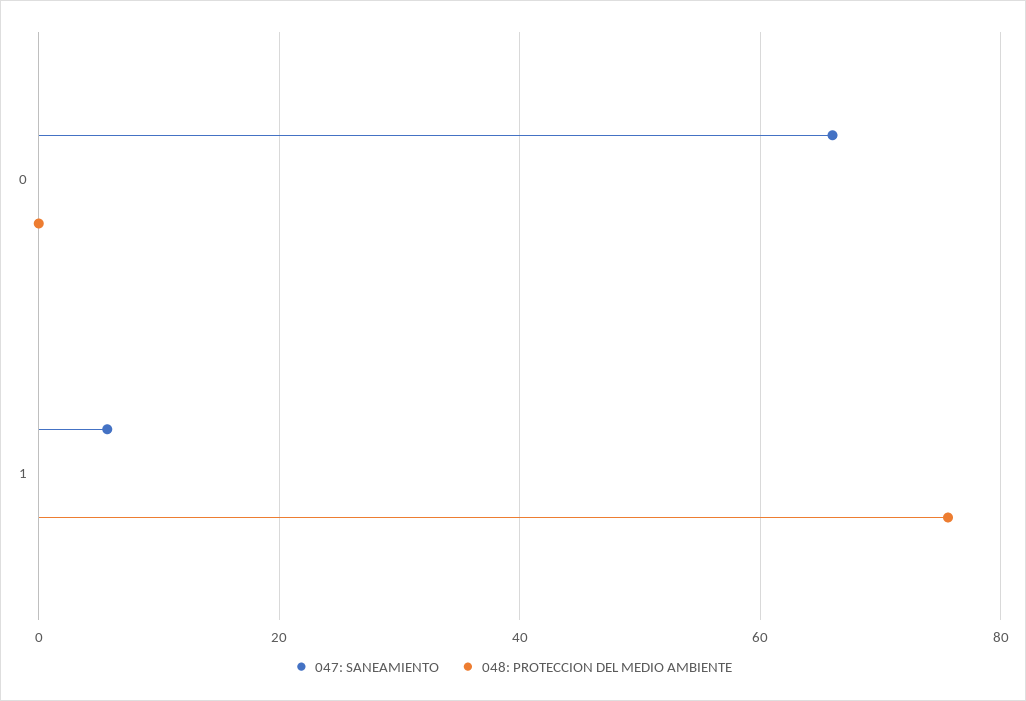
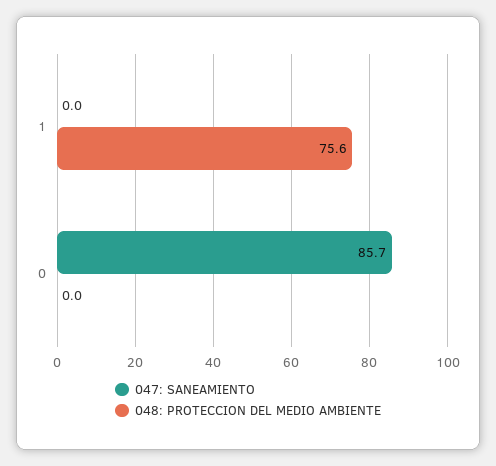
047: SANEAMIENTO, 0: 66 -> 85.7
047: SANEAMIENTO, 1: 6 -> 0

